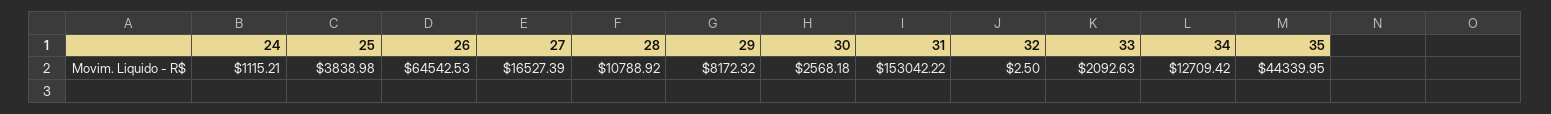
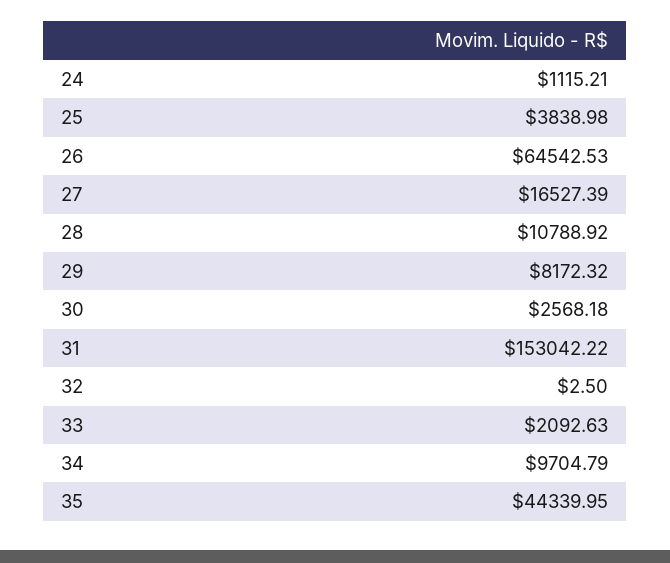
34: 12709.42 -> 9704.79

